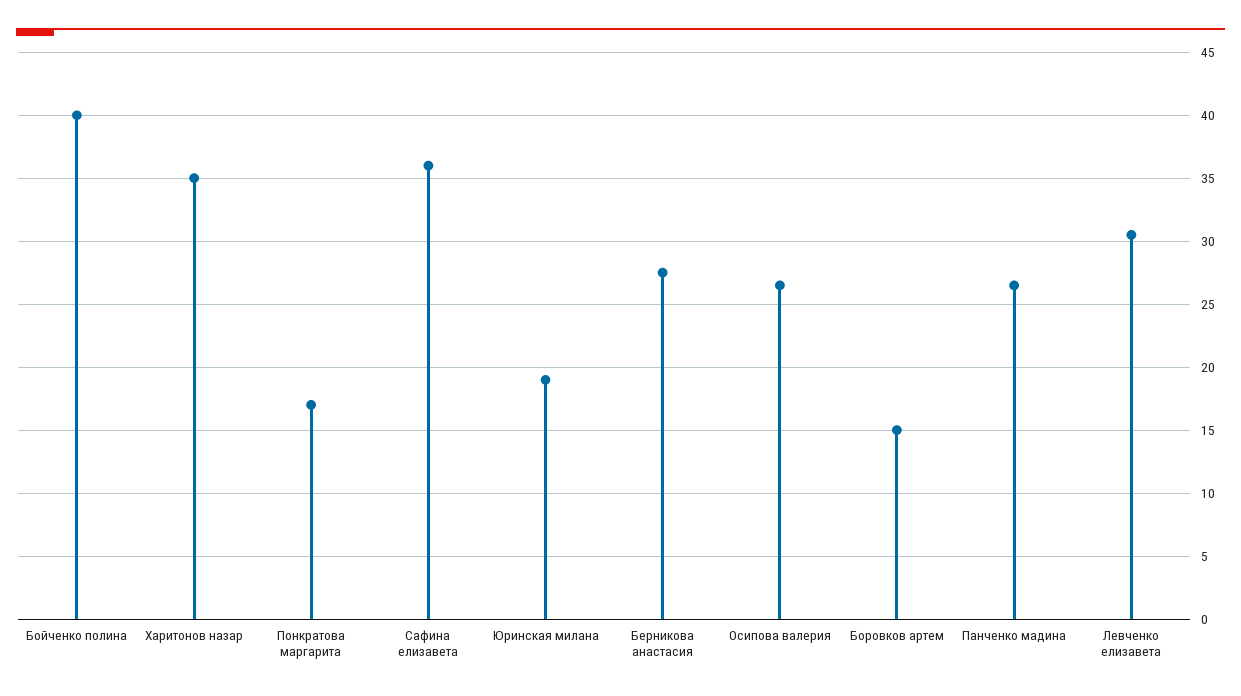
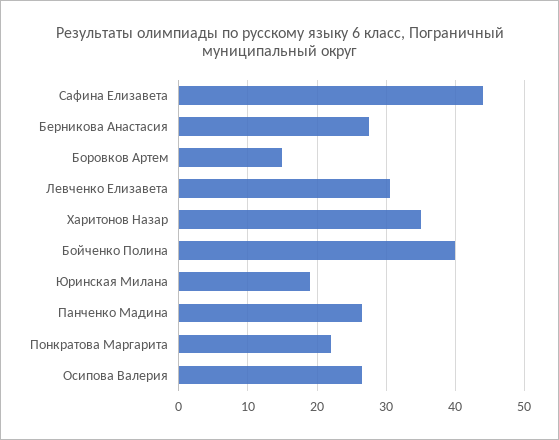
Понкратова маргарита: 17 -> 22
Сафина елизавета: 36 -> 44

